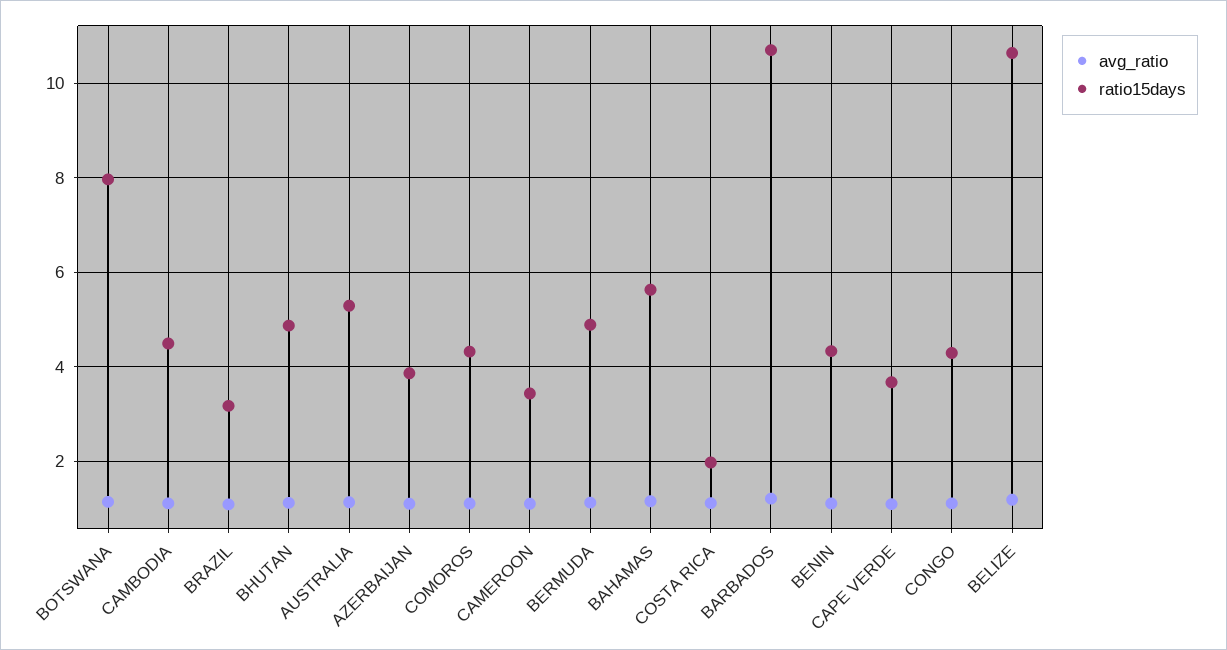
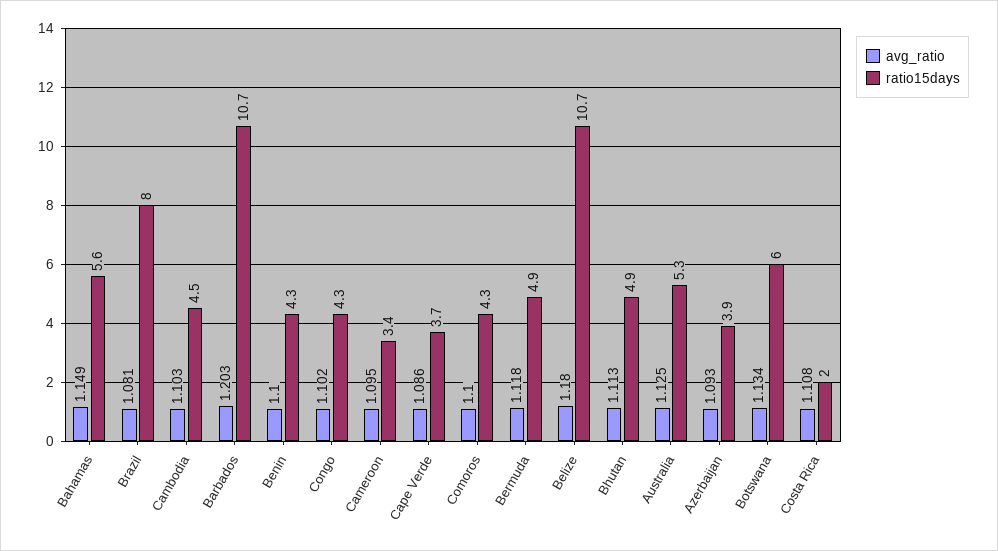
ratio15days, BOTSWANA: 8 -> 6
ratio15days, BRAZIL: 3.2 -> 8

